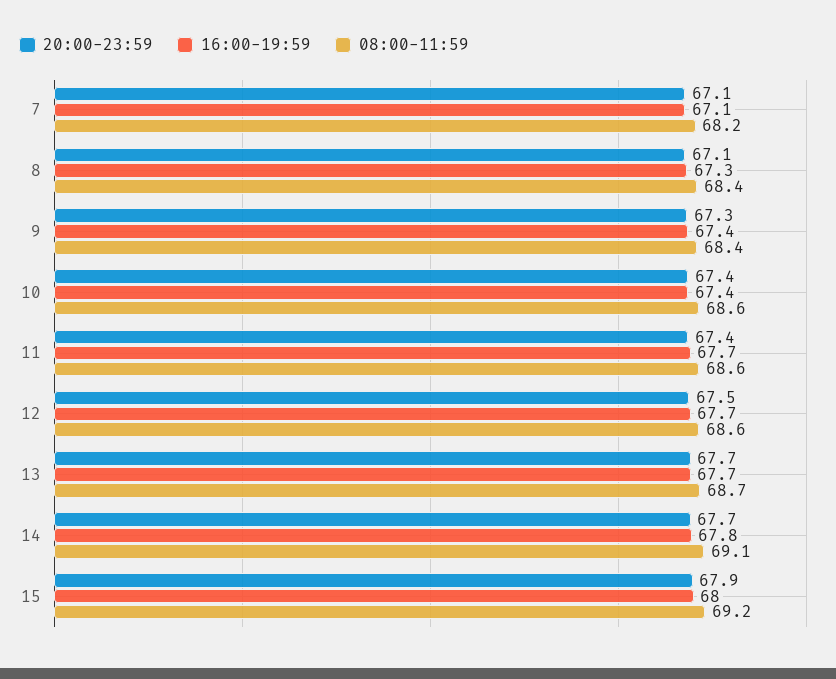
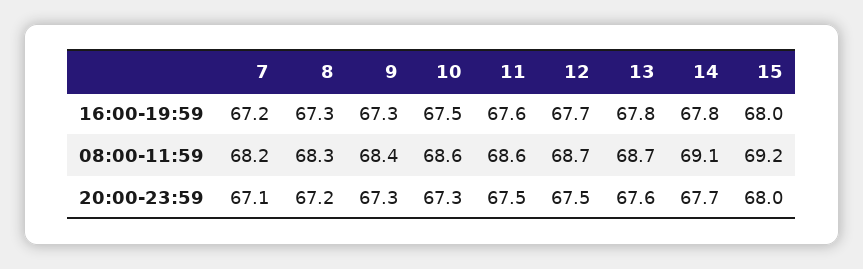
16:00-19:59, 7: 67.1 -> 67.2
20:00-23:59, 8: 67.1 -> 67.2
08:00-11:59, 8: 68.4 -> 68.3
16:00-19:59, 9: 67.4 -> 67.3
20:00-23:59, 10: 67.4 -> 67.3
16:00-19:59, 10: 67.4 -> 67.5
20:00-23:59, 11: 67.4 -> 67.5
16:00-19:59, 11: 67.7 -> 67.6
08:00-11:59, 12: 68.6 -> 68.7
20:00-23:59, 13: 67.7 -> 67.6
16:00-19:59, 13: 67.7 -> 67.8
20:00-23:59, 15: 67.9 -> 68

